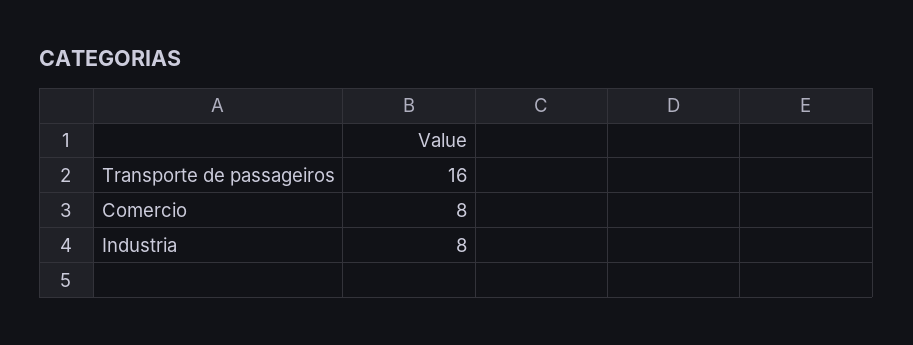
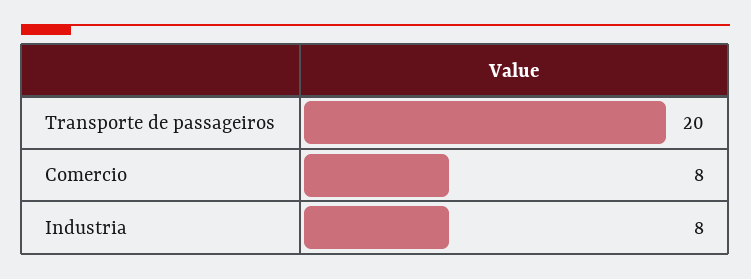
Transporte de passageiros: 16 -> 20

